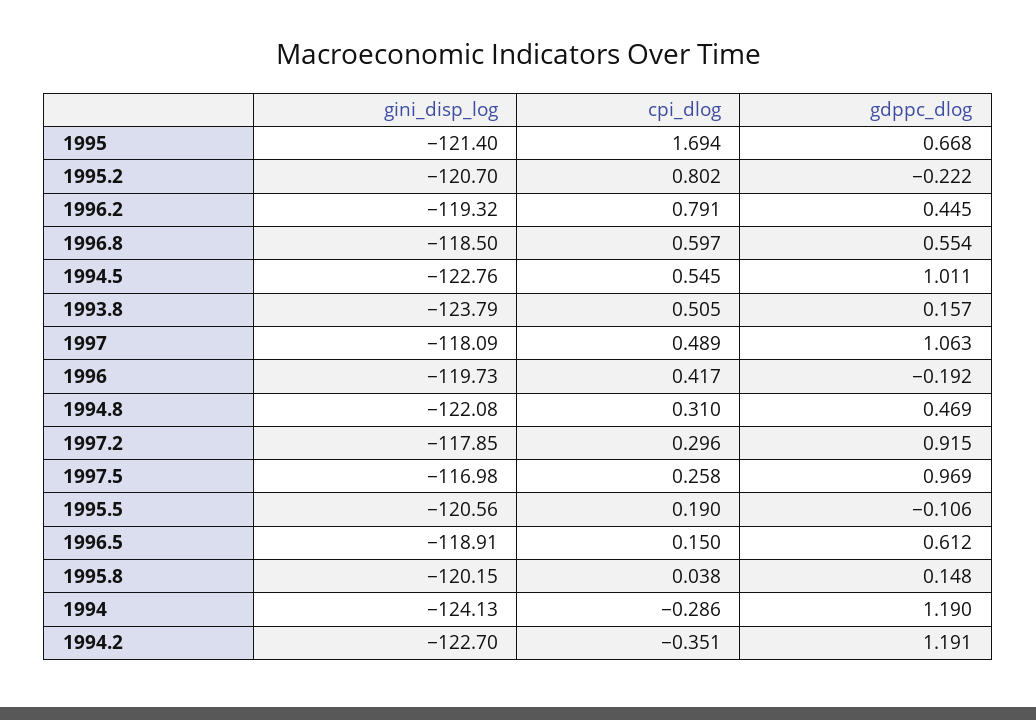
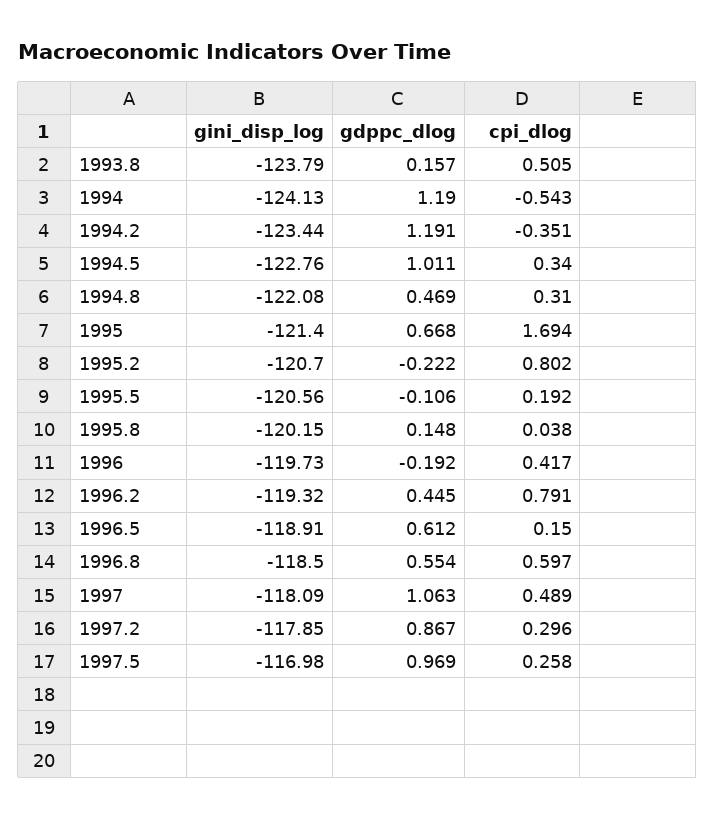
cpi_dlog, 1994.5: 0.545 -> 0.34
gdppc_dlog, 1997.2: 0.915 -> 0.867
cpi_dlog, 1995.5: 0.19 -> 0.192
cpi_dlog, 1994: -0.286 -> -0.543
gini_disp_log, 1994.2: -122.7 -> -123.44

